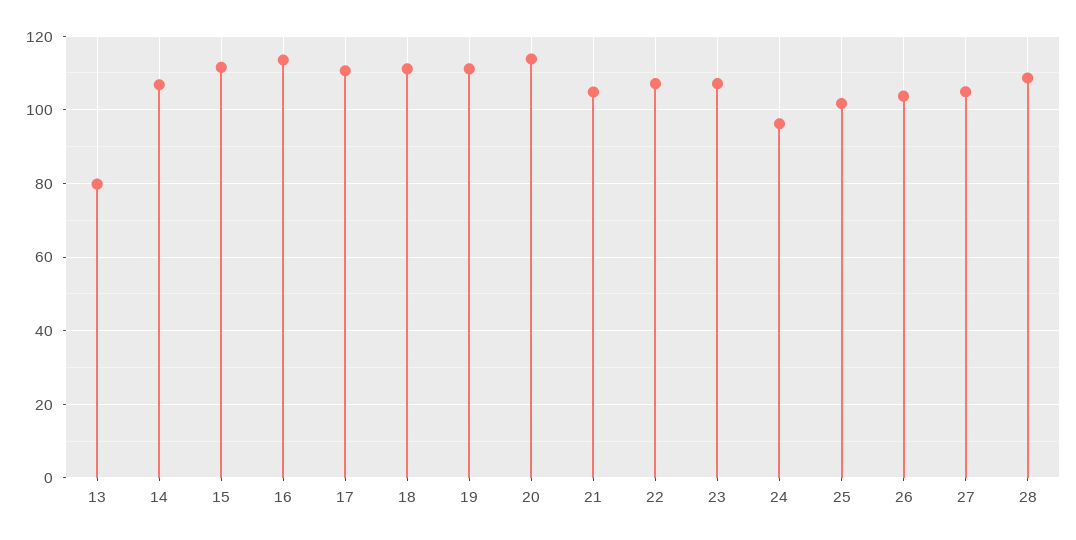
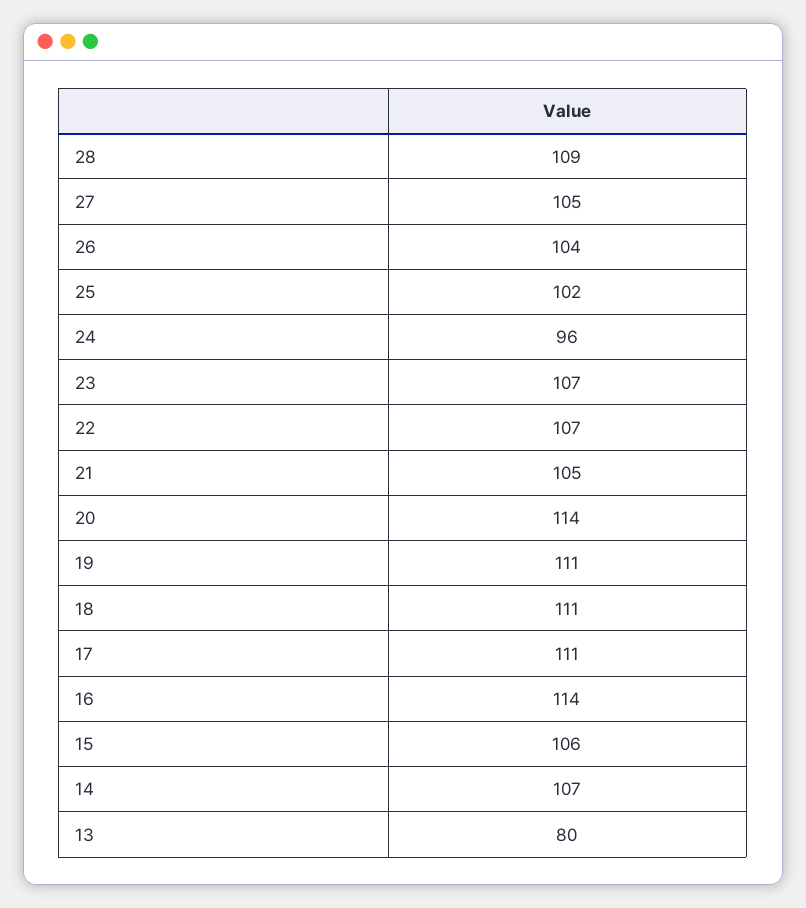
15: 112 -> 106

